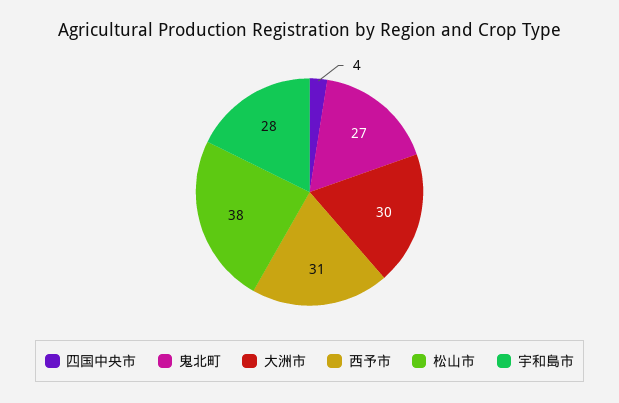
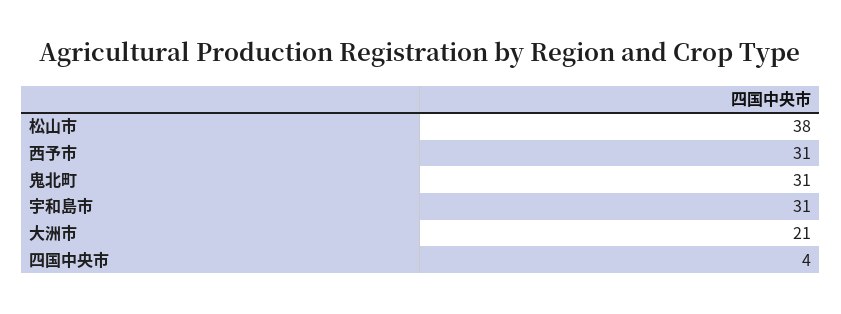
鬼北町: 27 -> 31
大洲市: 30 -> 21
宇和島市: 28 -> 31

